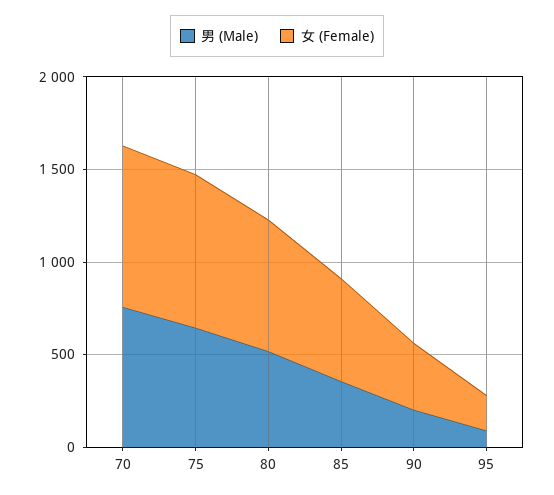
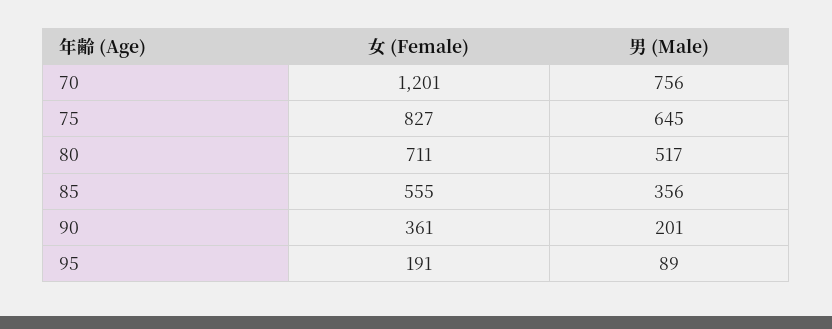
女 (Female), 70: 900 -> 1201

